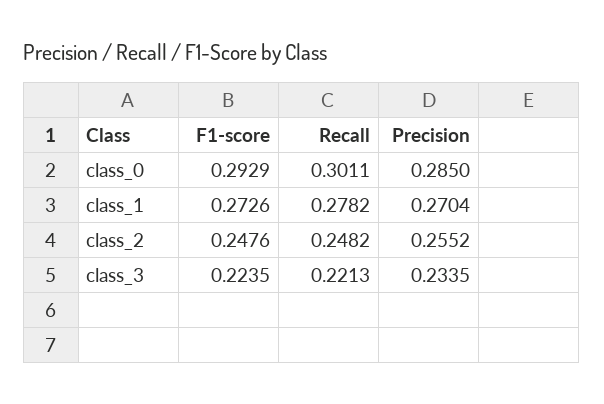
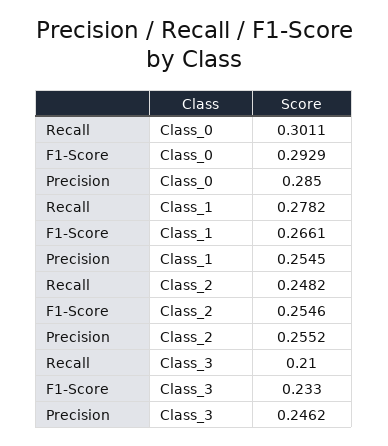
F1-score, class_1: 0.2726 -> 0.2661
Precision, class_1: 0.2704 -> 0.2545
F1-score, class_2: 0.2476 -> 0.2546
F1-score, class_3: 0.2235 -> 0.233
Recall, class_3: 0.2213 -> 0.21
Precision, class_3: 0.2335 -> 0.2462

